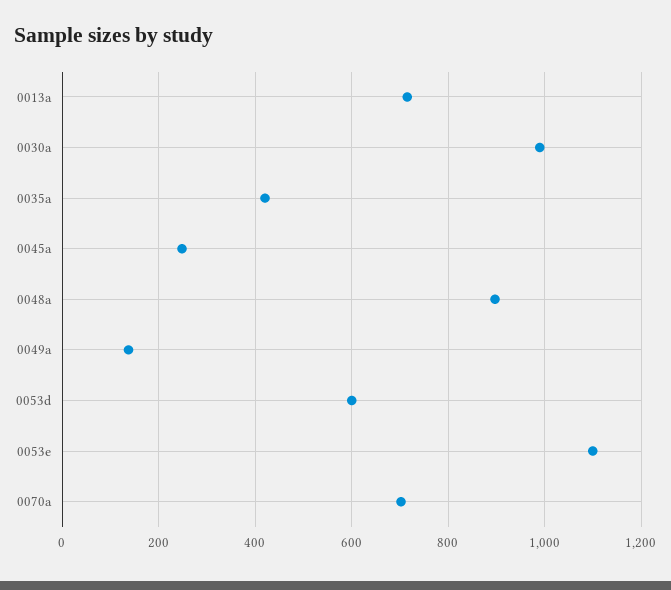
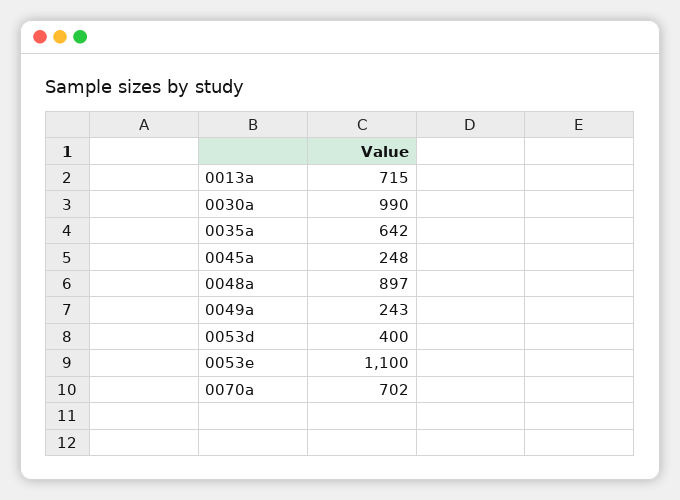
0035a: 420 -> 642
0049a: 140 -> 243
0053d: 600 -> 400

